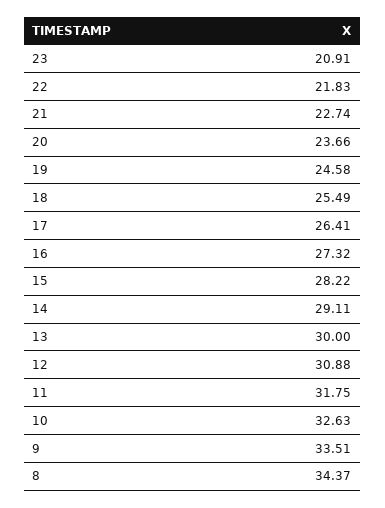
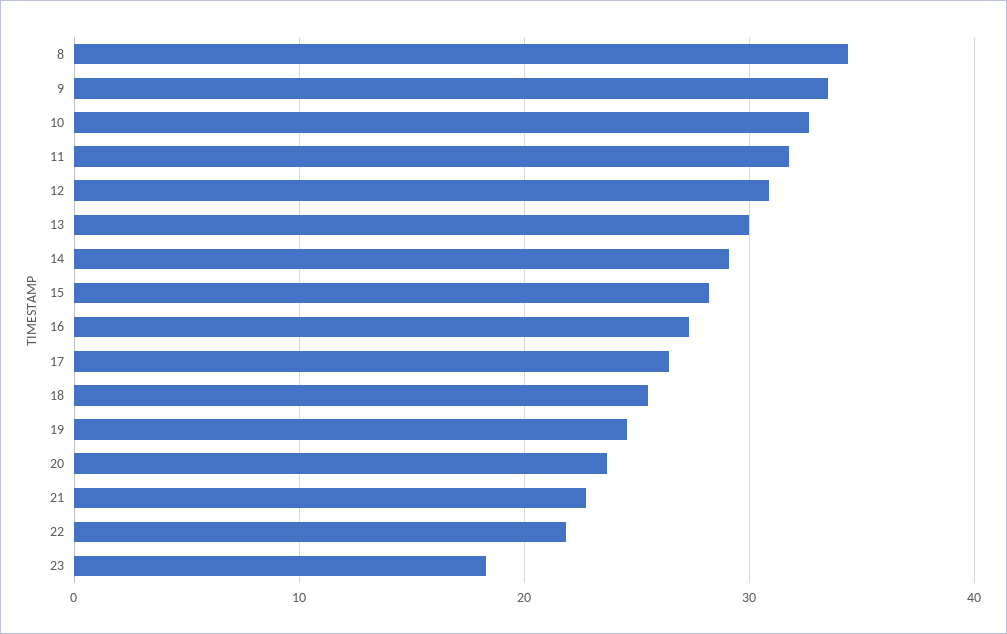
23: 20.91 -> 18

